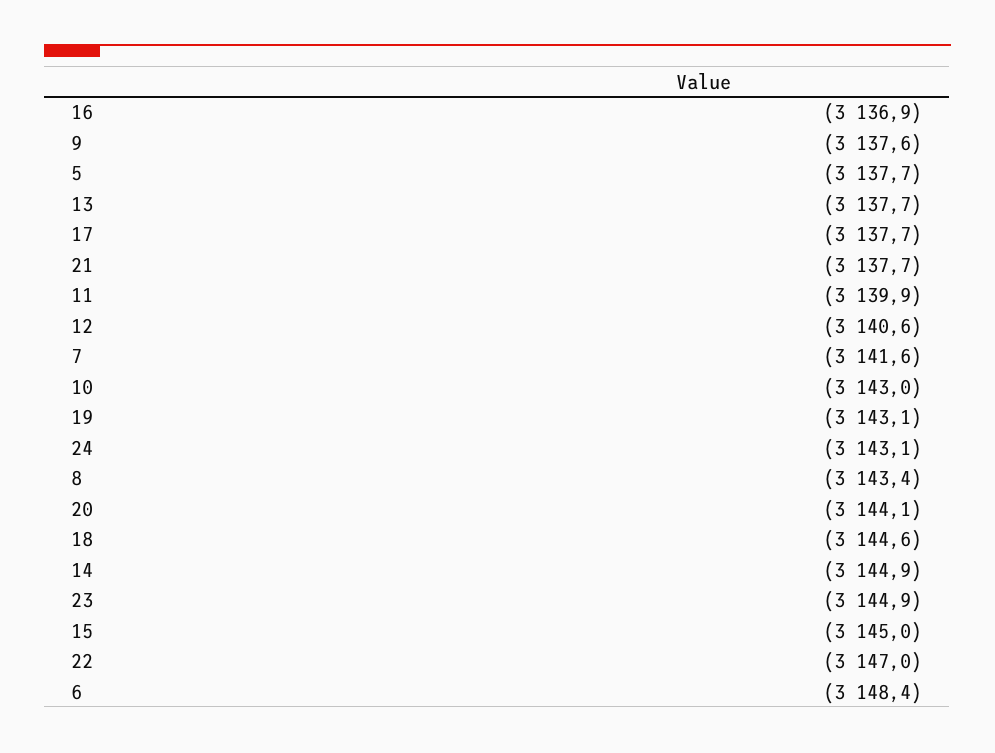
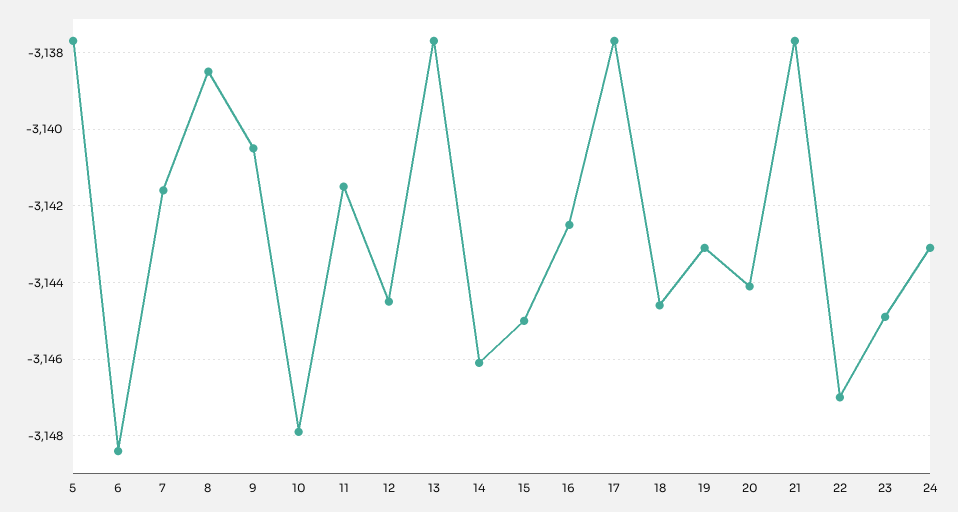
16: -3136.9 -> -3142.5
9: -3137.6 -> -3140.5
11: -3139.9 -> -3141.5
12: -3140.6 -> -3144.5
10: -3143 -> -3148
8: -3143.4 -> -3138.5
14: -3144.9 -> -3146

